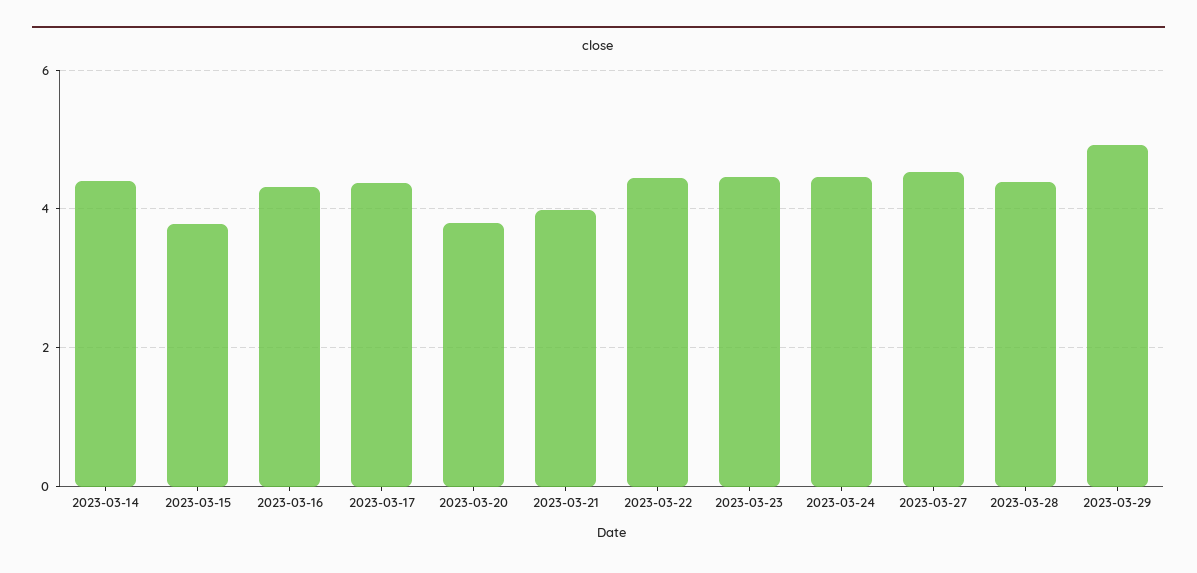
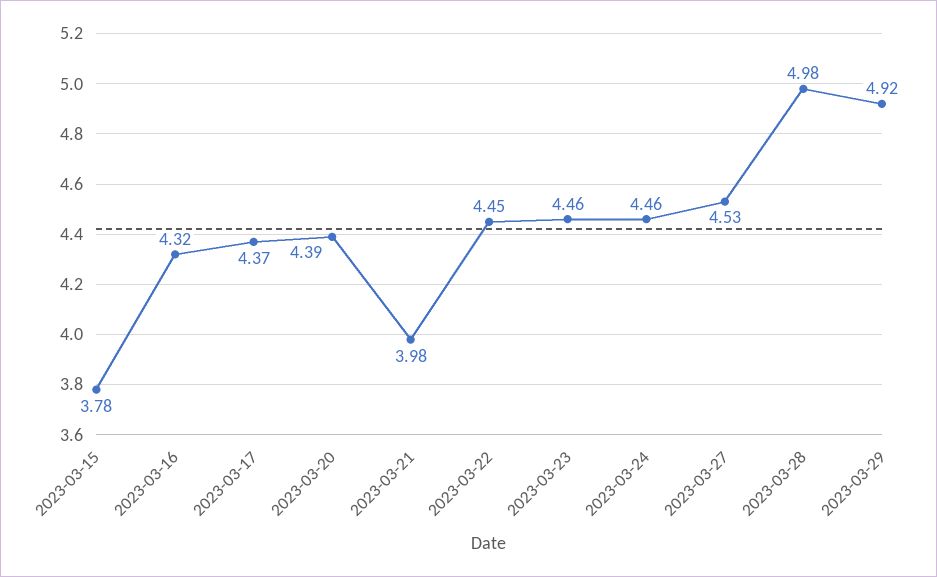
2023-03-14: 4.4 -> none
2023-03-20: 3.8 -> 4.39
2023-03-28: 4.4 -> 4.98

